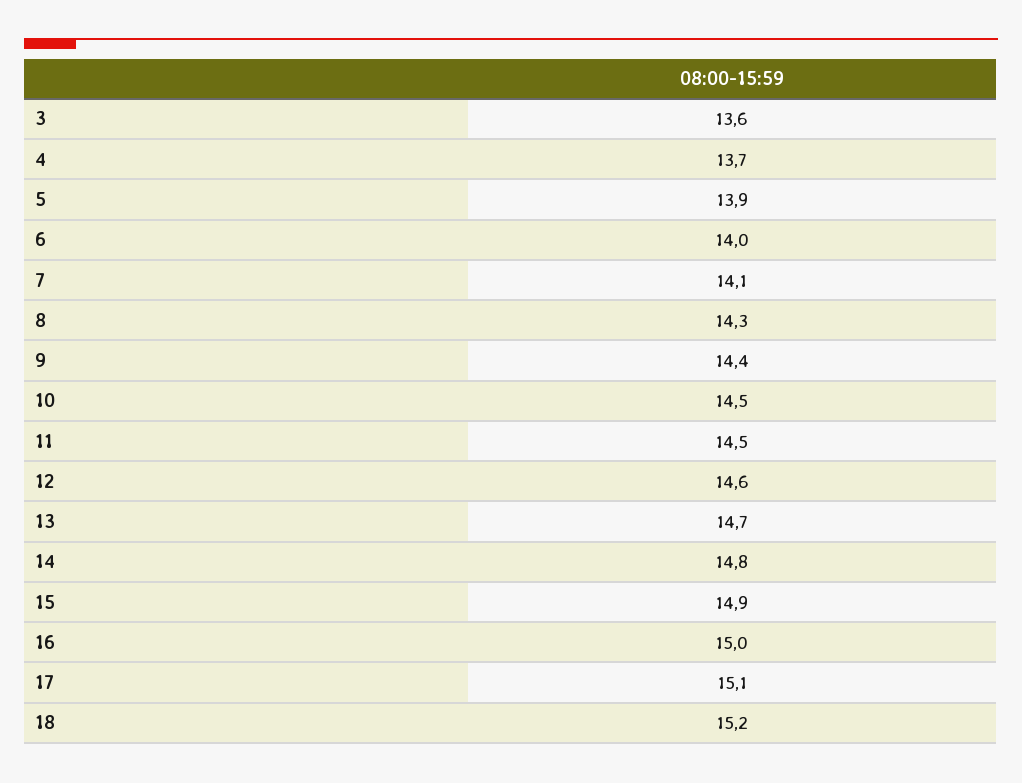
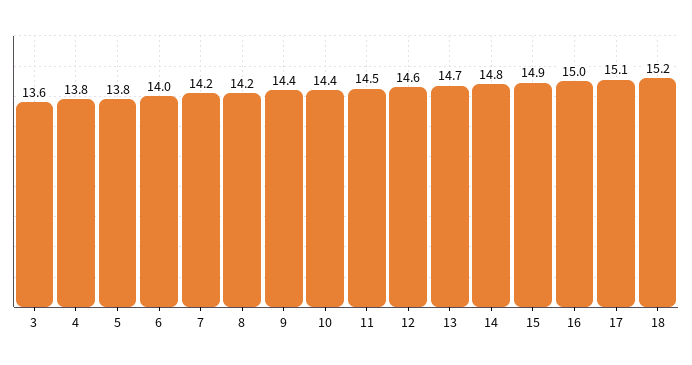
4: 13.7 -> 13.8
5: 13.9 -> 13.8
7: 14.1 -> 14.2
8: 14.3 -> 14.2
10: 14.5 -> 14.4

